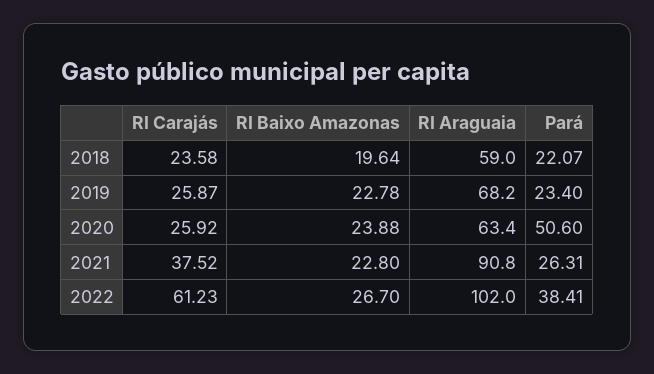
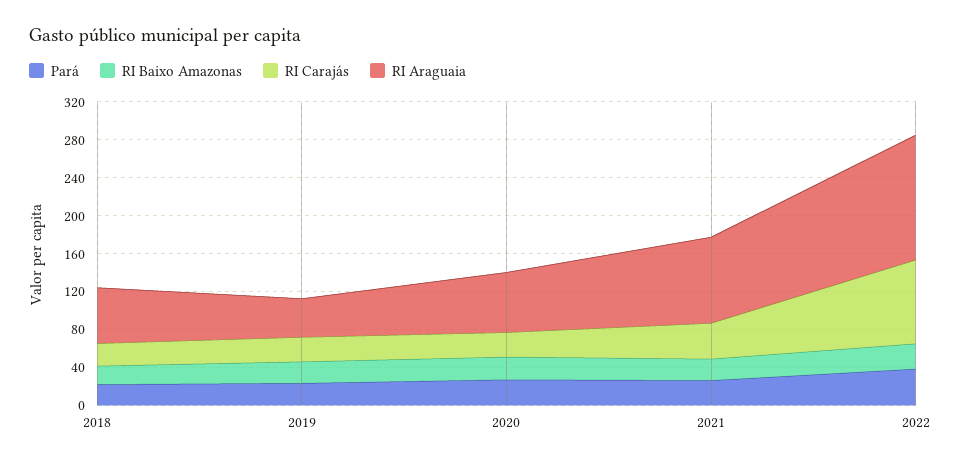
RI Araguaia, 2019: 68.2 -> 40
Pará, 2020: 50.6 -> 30
RI Carajás, 2022: 61.23 -> 90
RI Araguaia, 2022: 102 -> 130

